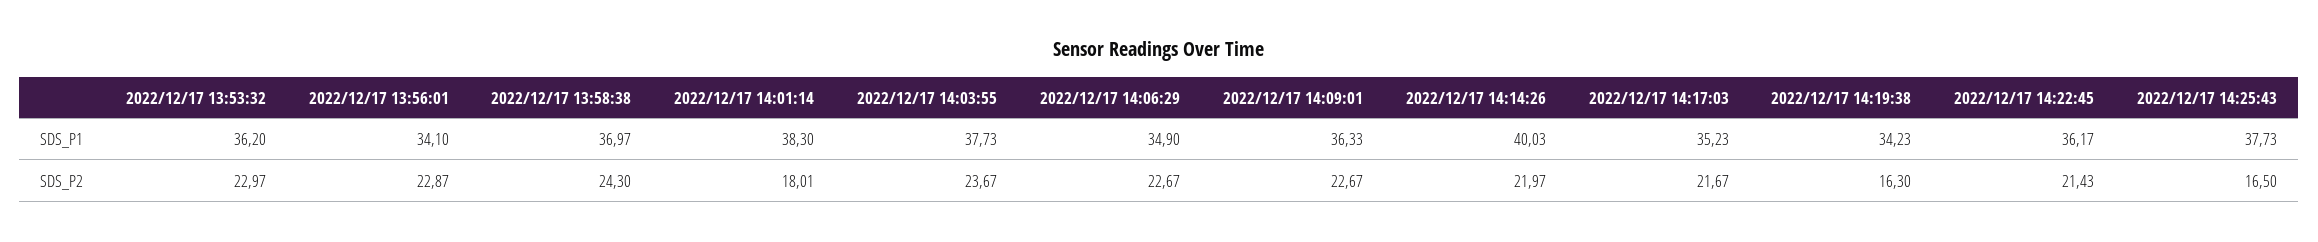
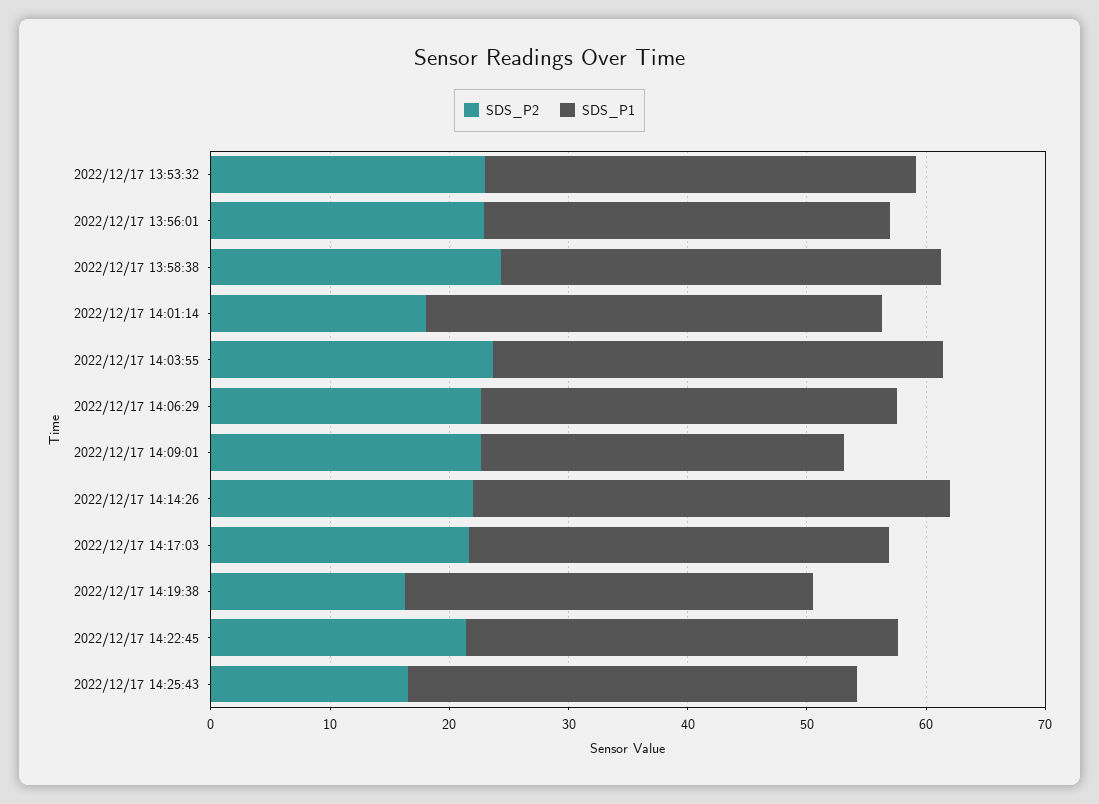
SDS_P1, 2022/12/17 14:09:01: 36.33 -> 30

